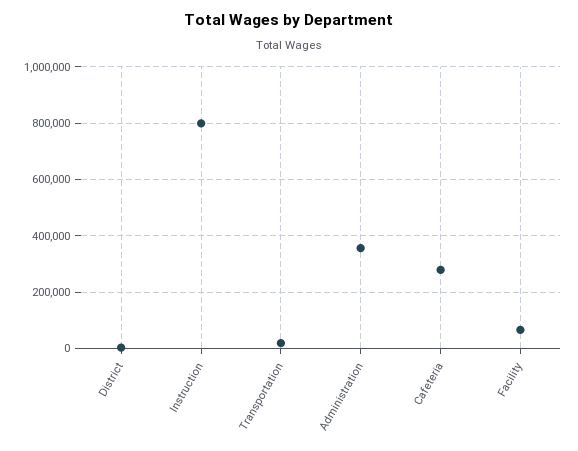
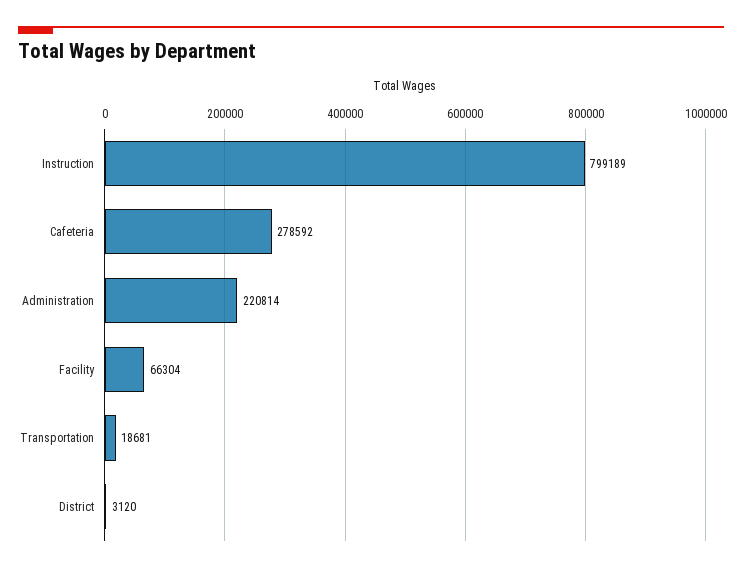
Administration: 350000 -> 220814

